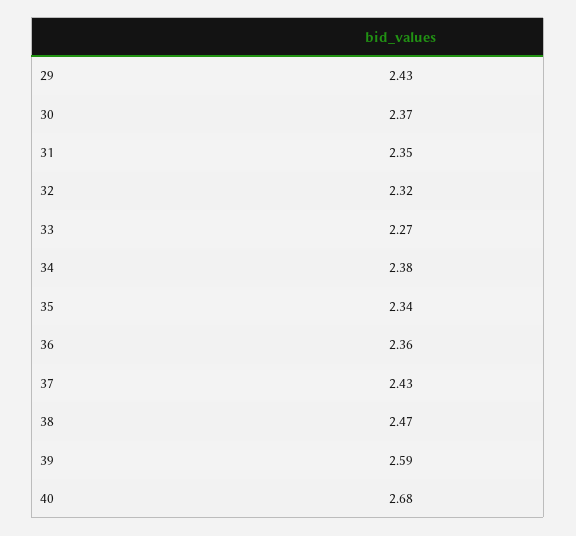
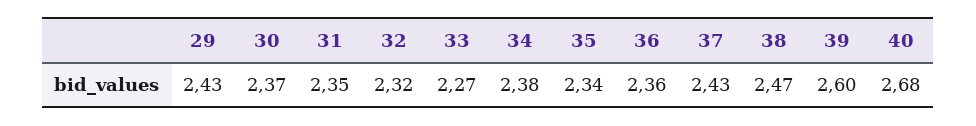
39: 2.59 -> 2.6

